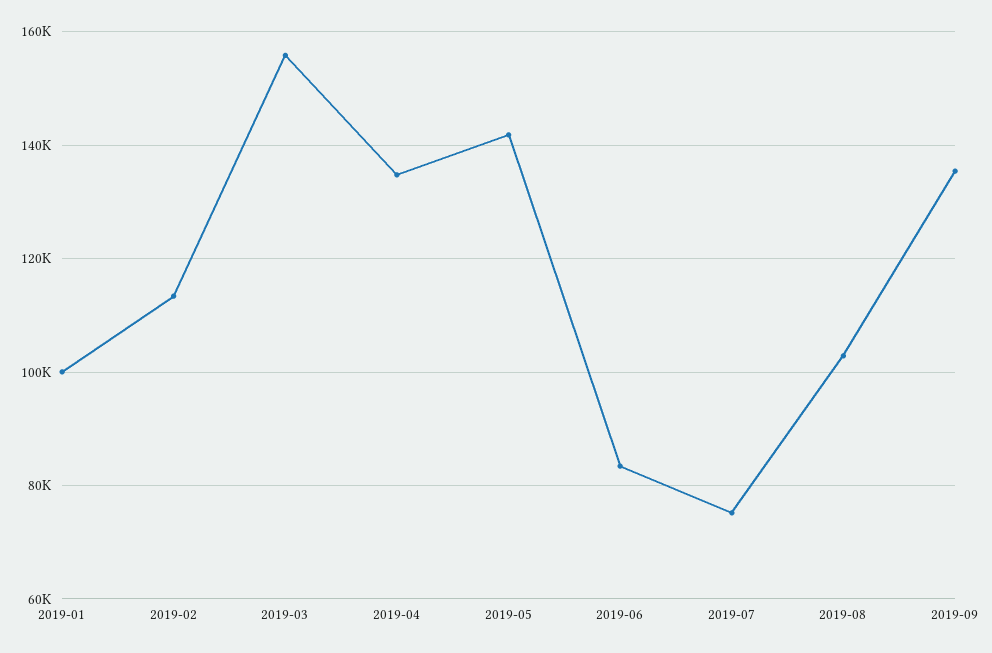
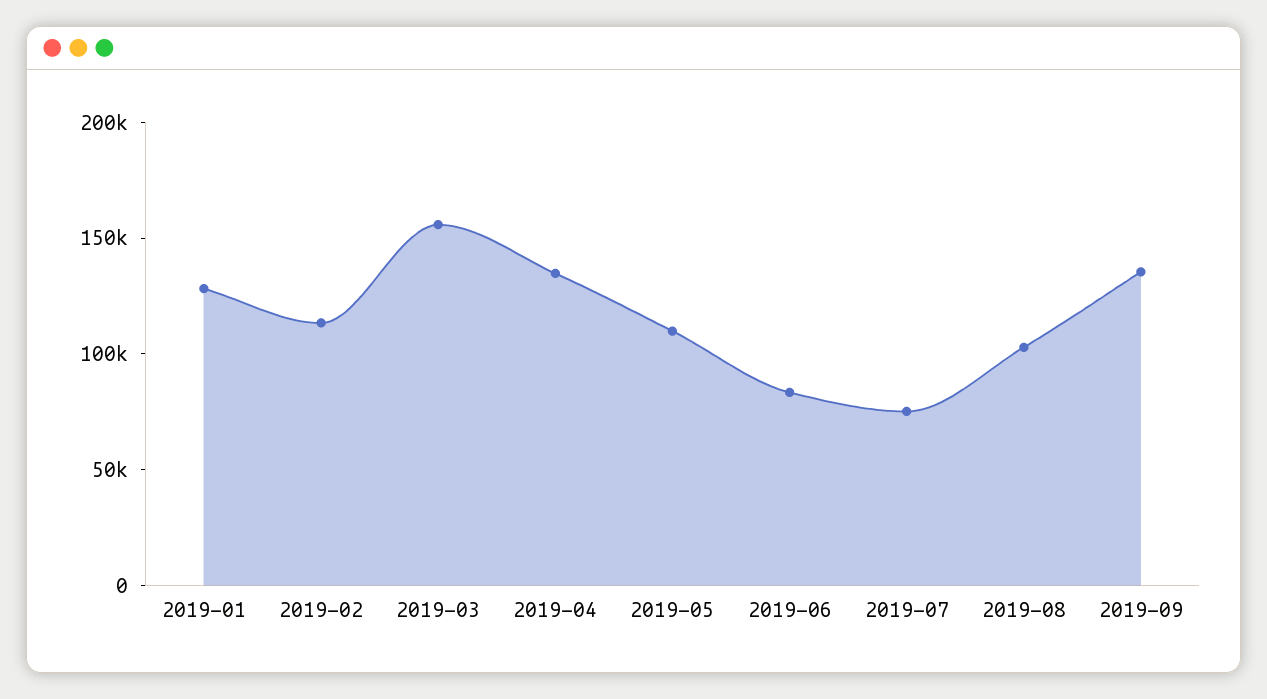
2019-01: 100000 -> 130000
2019-05: 142000 -> 110000

